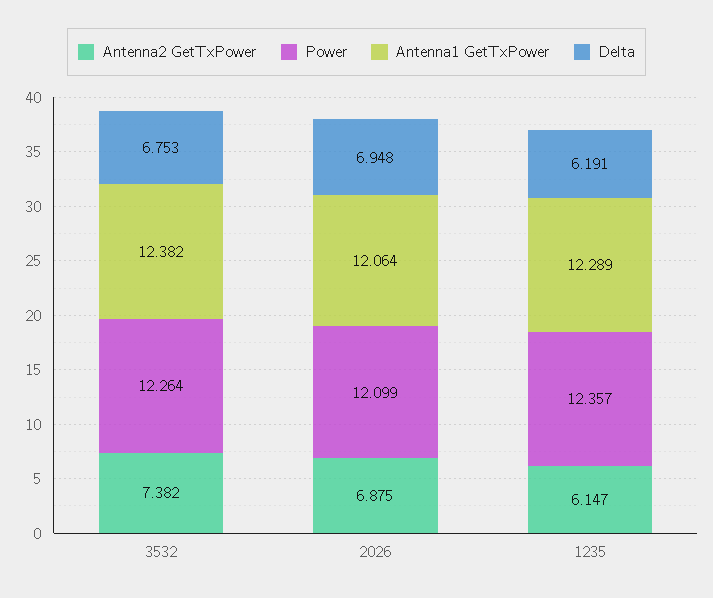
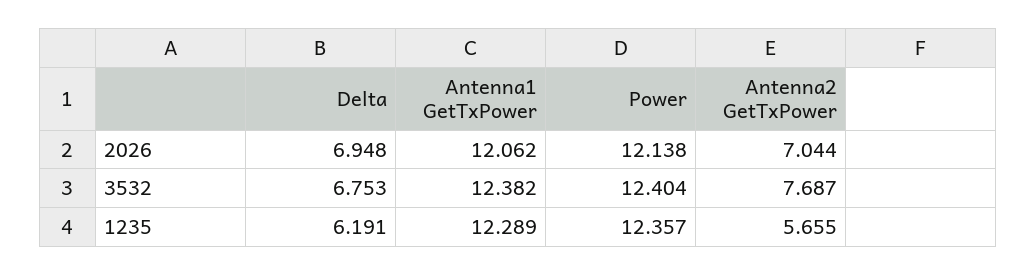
Antenna2 GetTxPower, 3532: 7.382 -> 7.687
Power, 3532: 12.264 -> 12.404
Antenna2 GetTxPower, 2026: 6.875 -> 7.044
Power, 2026: 12.099 -> 12.138
Antenna1 GetTxPower, 2026: 12.064 -> 12.062
Antenna2 GetTxPower, 1235: 6.147 -> 5.655

